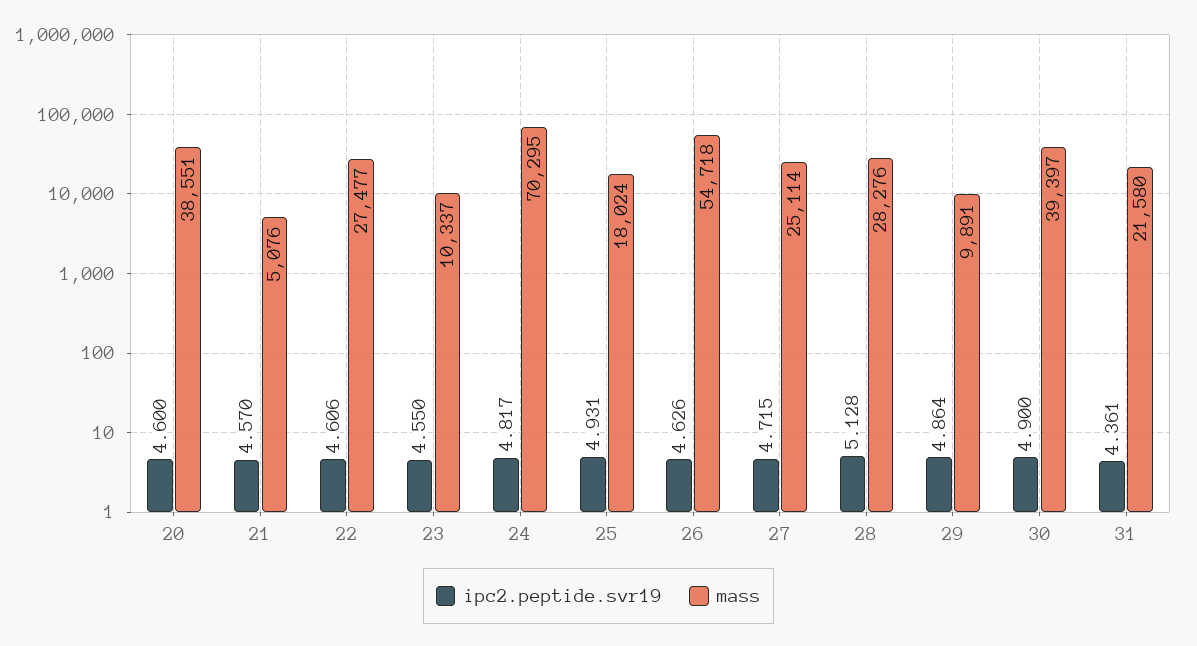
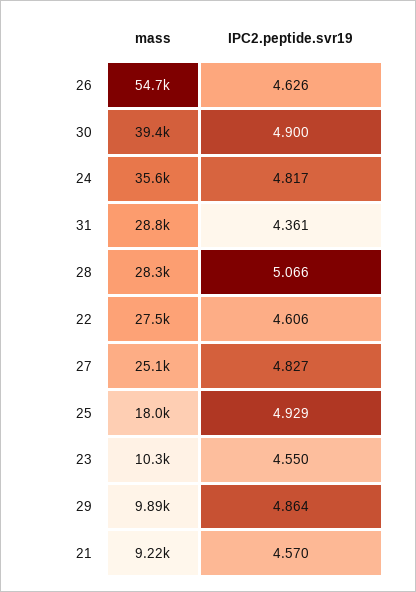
ipc2.peptide.svr19, 20: 4.6 -> none
mass, 20: 38551 -> none
mass, 21: 5076 -> 9220
mass, 24: 70295 -> 35600
ipc2.peptide.svr19, 25: 4.931 -> 4.929
ipc2.peptide.svr19, 27: 4.715 -> 4.827
ipc2.peptide.svr19, 28: 5.128 -> 5.066
mass, 31: 21580 -> 28800

